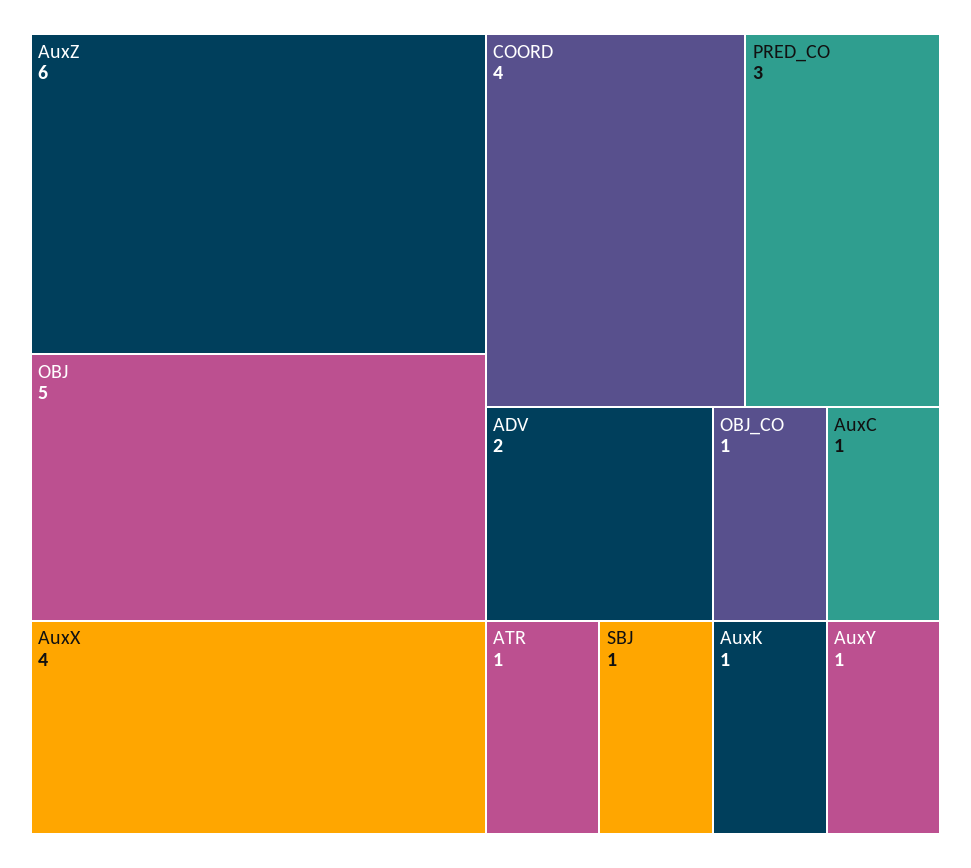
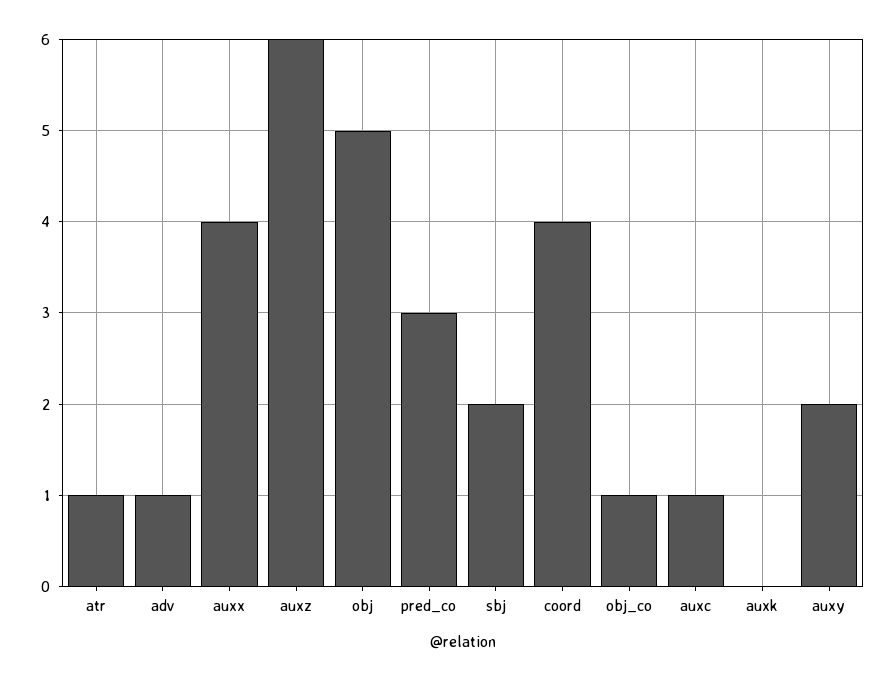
ADV: 2 -> 1
SBJ: 1 -> 2
AuxK: 1 -> 0
AuxY: 1 -> 2

